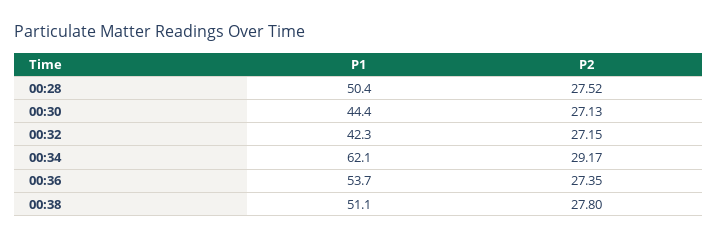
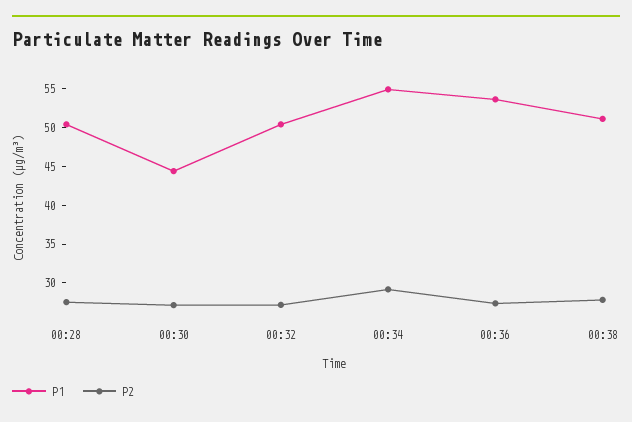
P1, 00:32: 42.3 -> 50
P1, 00:34: 62.1 -> 55

